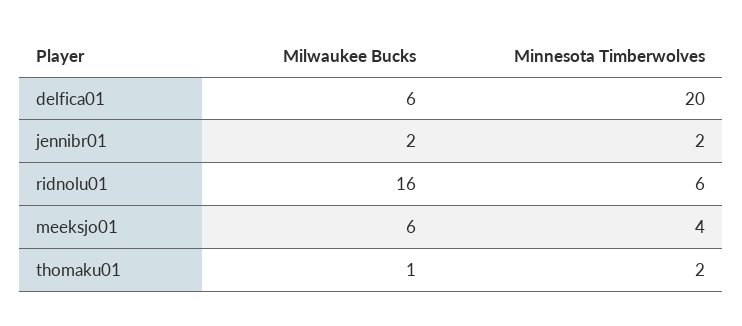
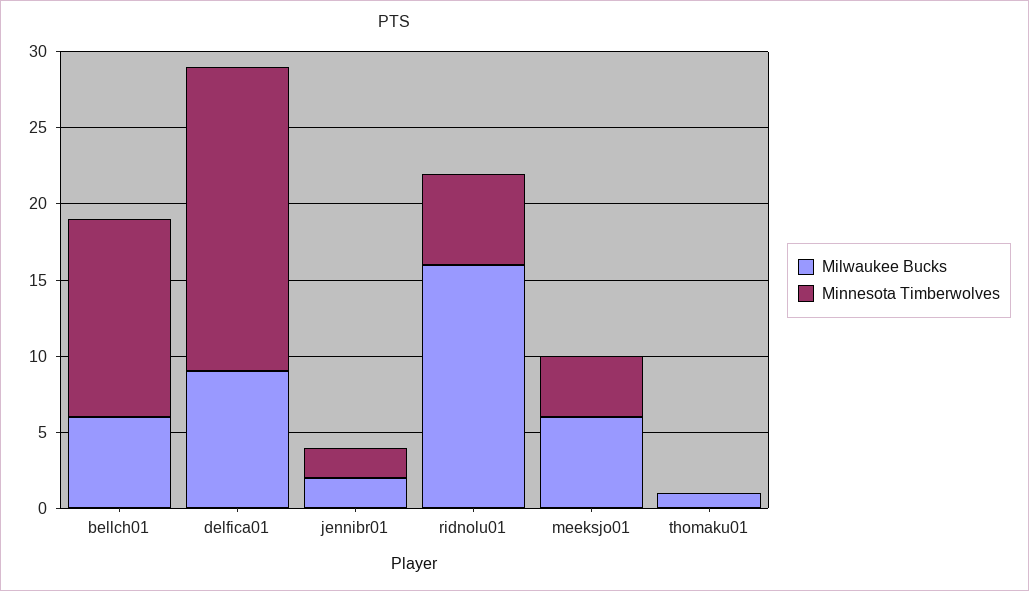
Milwaukee Bucks, delfica01: 6 -> 9
Minnesota Timberwolves, thomaku01: 2 -> 0
Milwaukee Bucks, bellch01: none -> 6
Minnesota Timberwolves, bellch01: none -> 13

